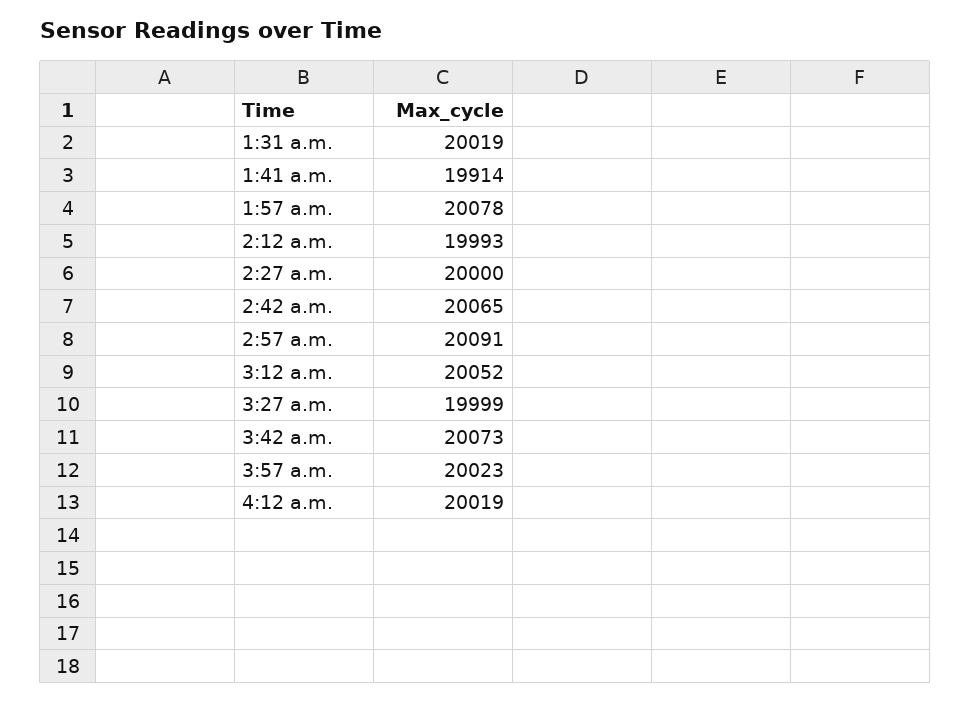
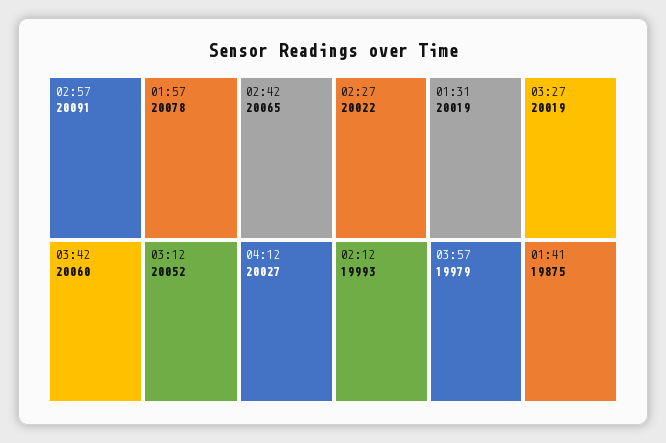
1:41 a.m.: 19914 -> 19875
2:27 a.m.: 20000 -> 20022
3:27 a.m.: 19999 -> 20019
3:42 a.m.: 20073 -> 20060
3:57 a.m.: 20023 -> 19979
4:12 a.m.: 20019 -> 20027

